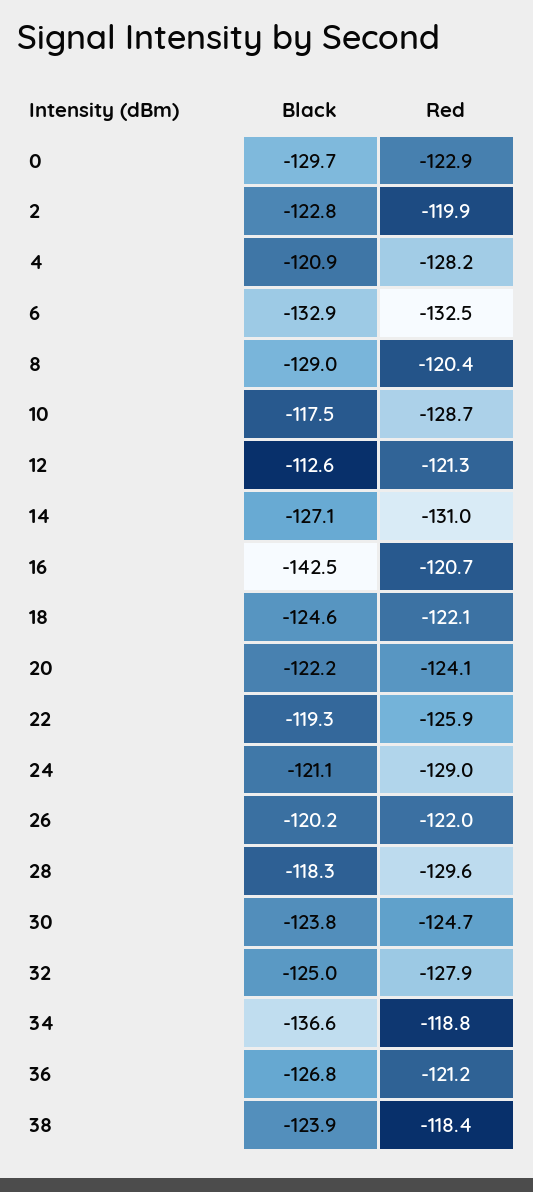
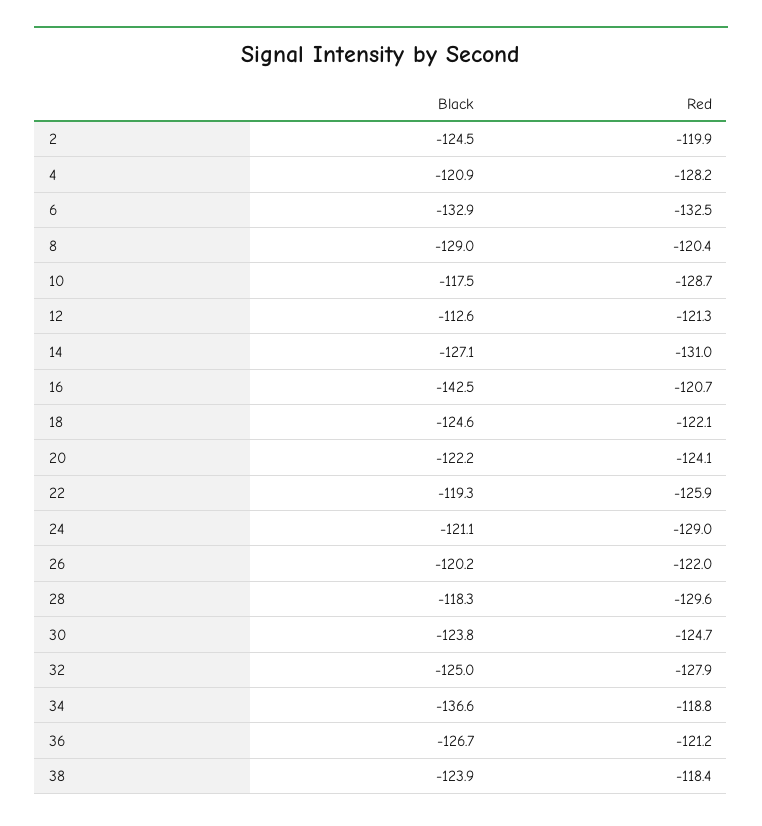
Black, 0: -129.7 -> none
Red, 0: -122.9 -> none
Black, 2: -122.8 -> -124.5
Black, 36: -126.8 -> -126.7

